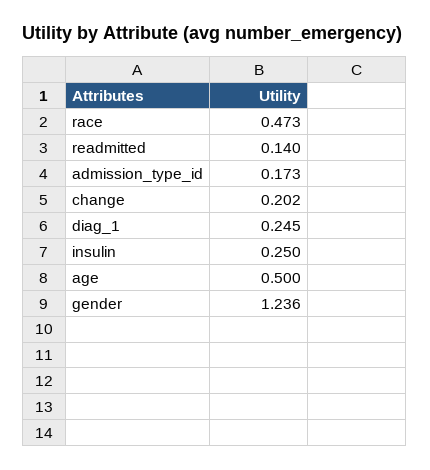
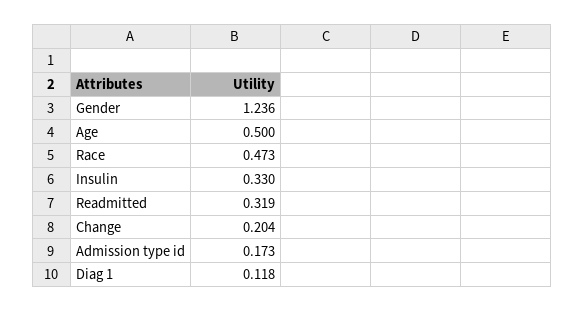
readmitted: 0.14 -> 0.319
change: 0.202 -> 0.204
diag_1: 0.245 -> 0.118
insulin: 0.25 -> 0.33

